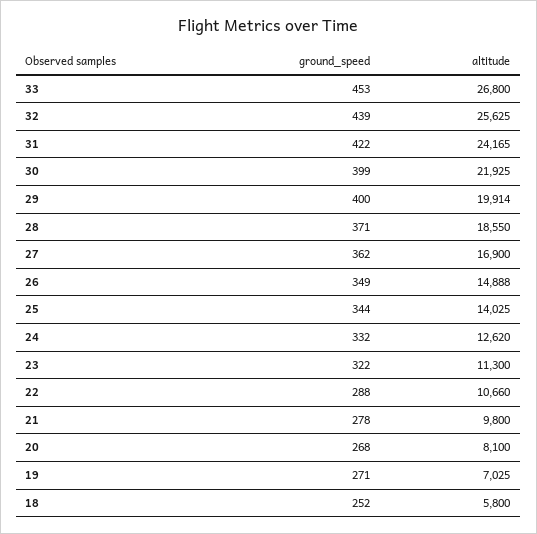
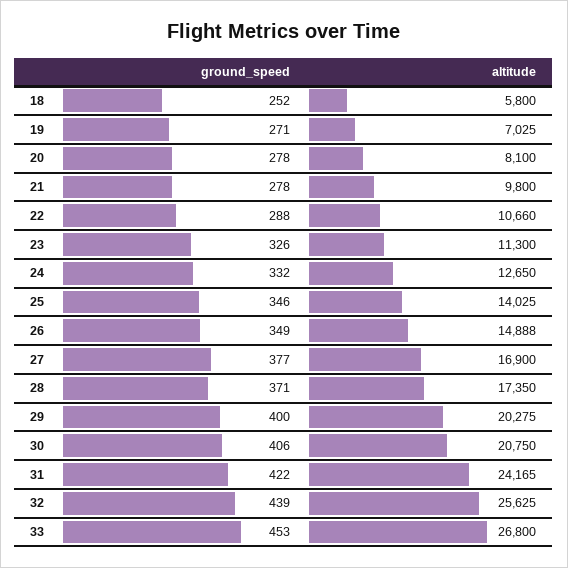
ground_speed, 30: 399 -> 406
altitude, 30: 21925 -> 20750
altitude, 29: 19914 -> 20275
altitude, 28: 18550 -> 17350
ground_speed, 27: 362 -> 377
ground_speed, 25: 344 -> 346
altitude, 24: 12620 -> 12650
ground_speed, 23: 322 -> 326
ground_speed, 20: 268 -> 278

